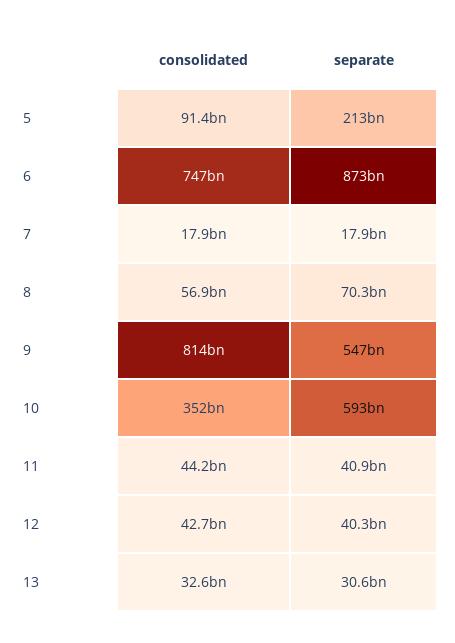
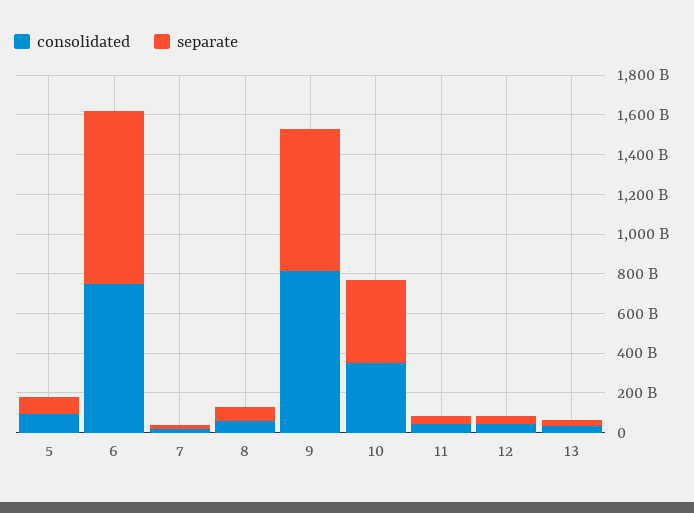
separate, 5: 213000000000 -> 100000000000
separate, 9: 547000000000 -> 700000000000
separate, 10: 593000000000 -> 400000000000

